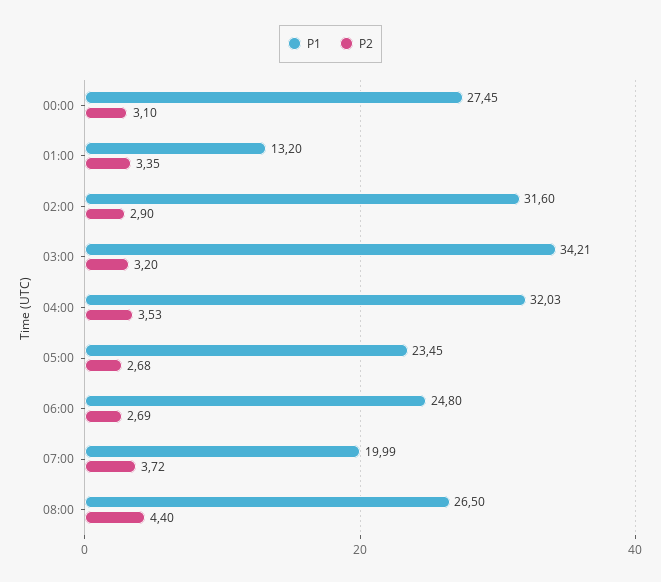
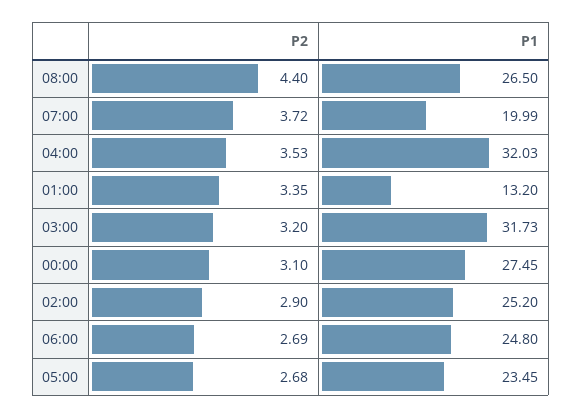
P1, 02:00: 31.6 -> 25.2
P1, 03:00: 34.21 -> 31.73

